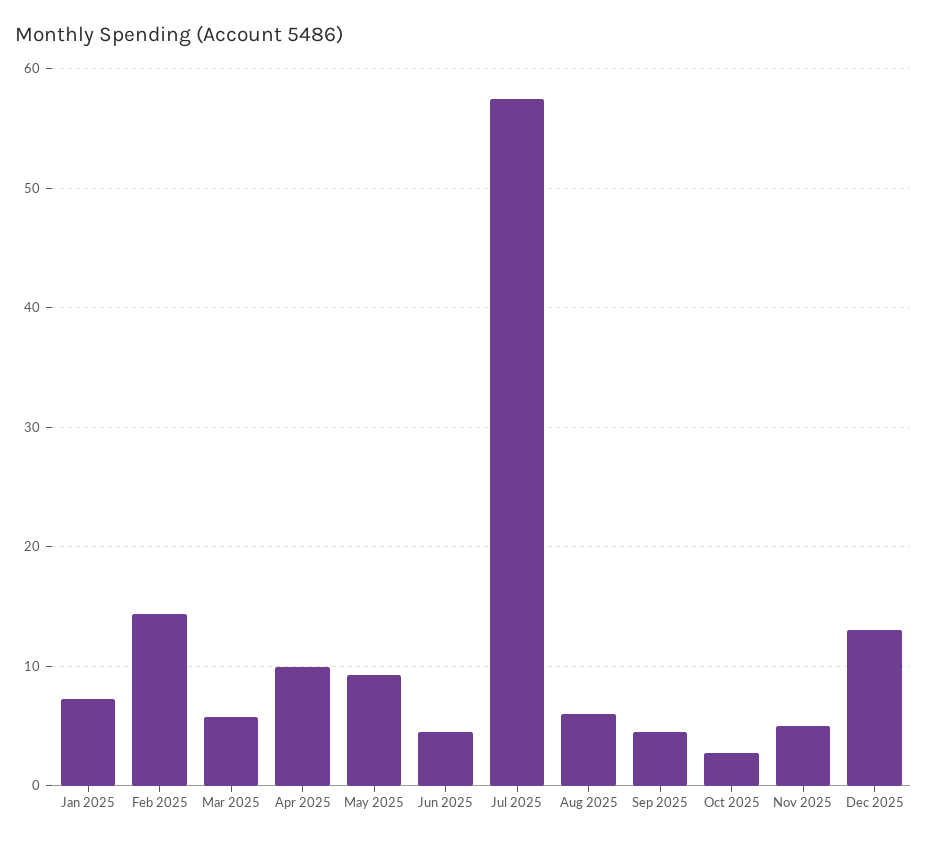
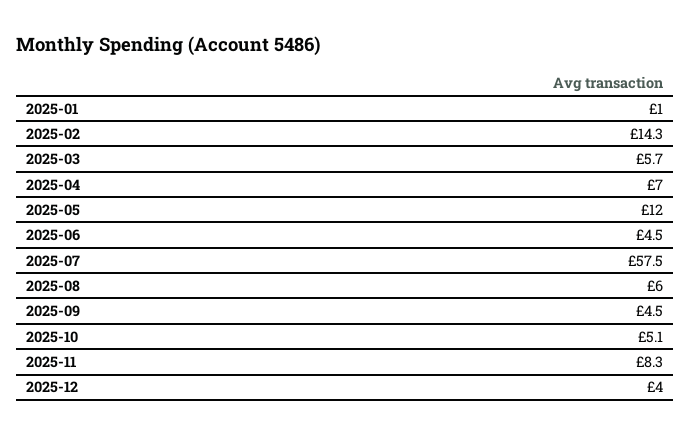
Jan 2025: 7 -> 1
Apr 2025: 10 -> 7
May 2025: 9 -> 12
Oct 2025: 3 -> 5.1
Nov 2025: 5 -> 8.3
Dec 2025: 13 -> 4

